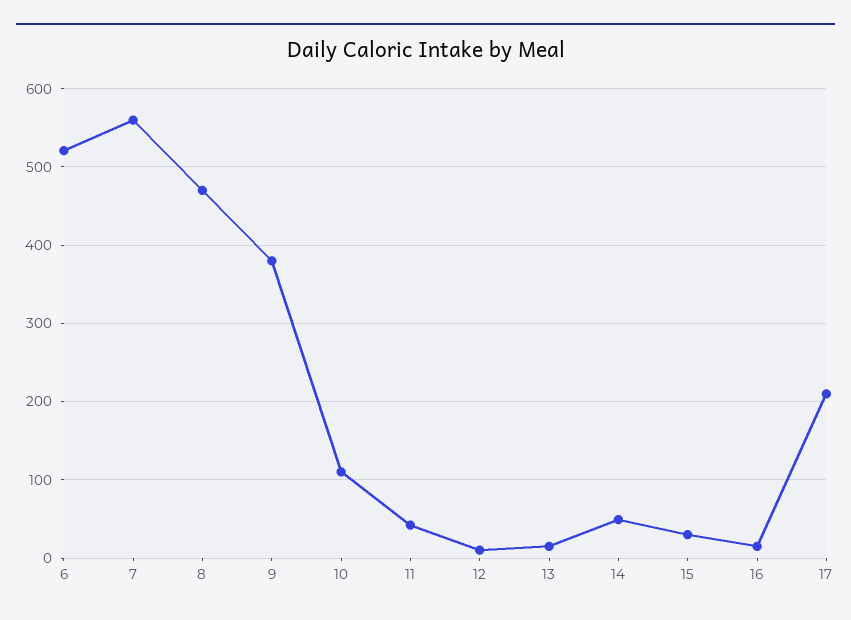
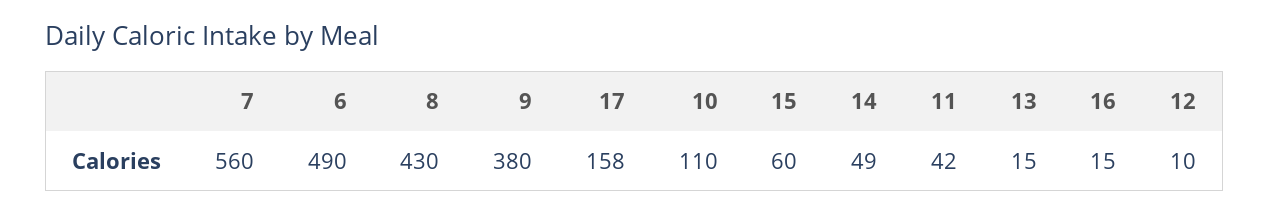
6: 520 -> 490
8: 470 -> 430
15: 30 -> 60
17: 210 -> 158

